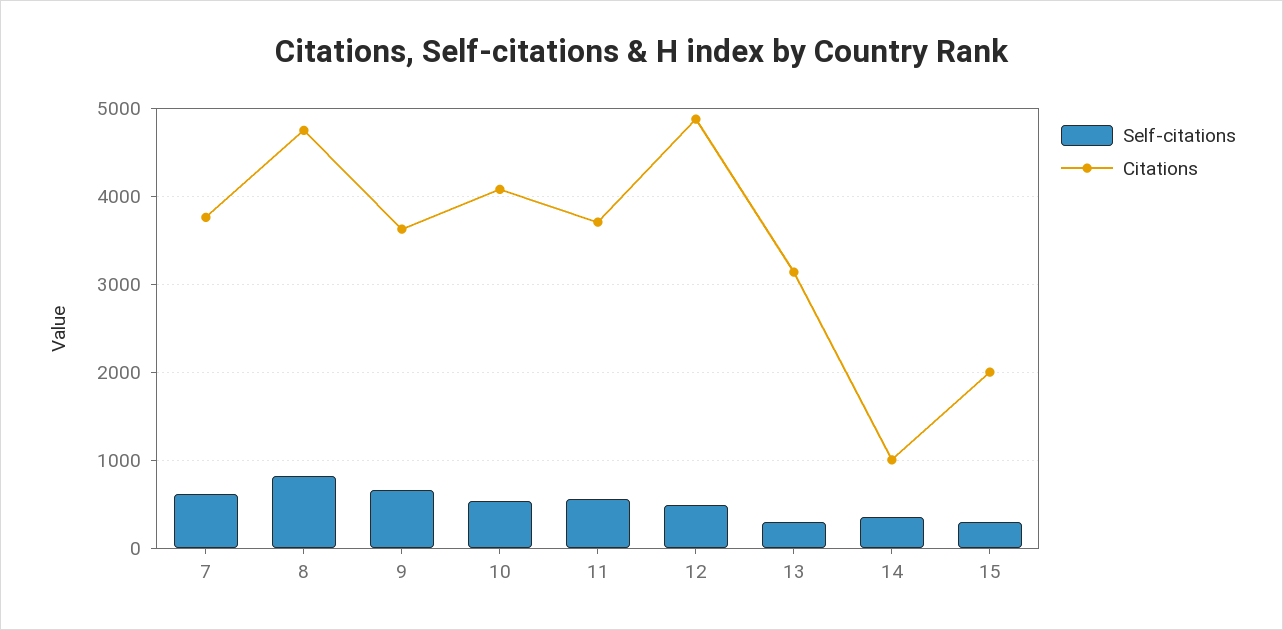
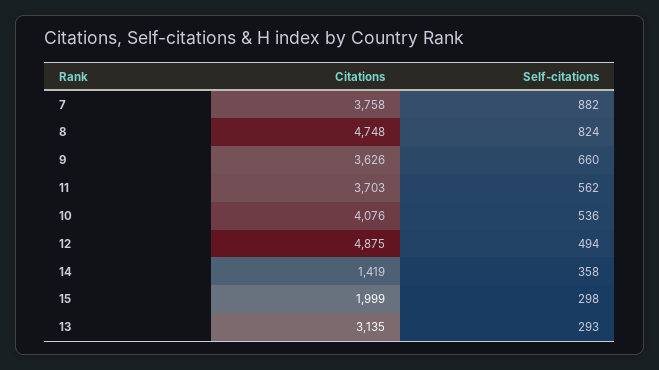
Self-citations, 7: 600 -> 882
Citations, 14: 1000 -> 1419

